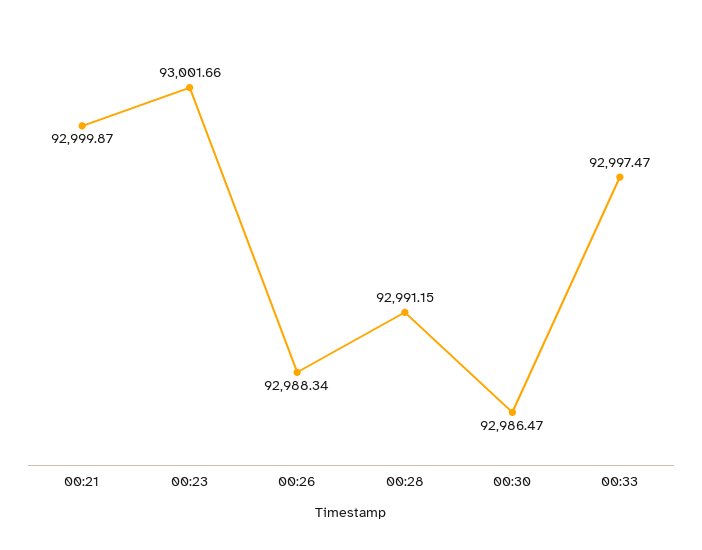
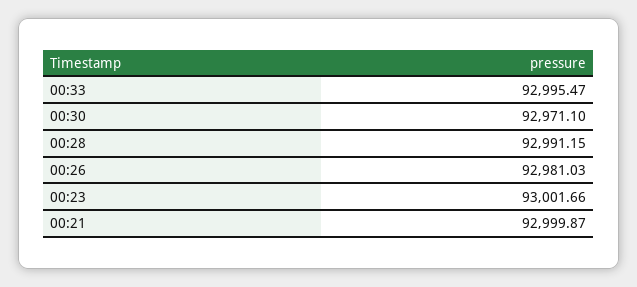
00:26: 92988.34 -> 92981.03
00:30: 92986.47 -> 92971.1
00:33: 92997.47 -> 92995.47

